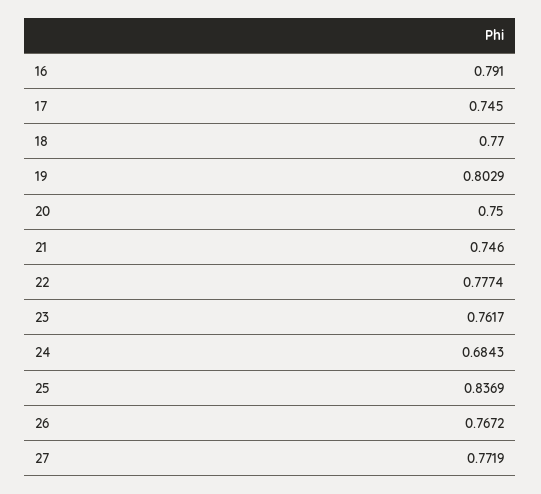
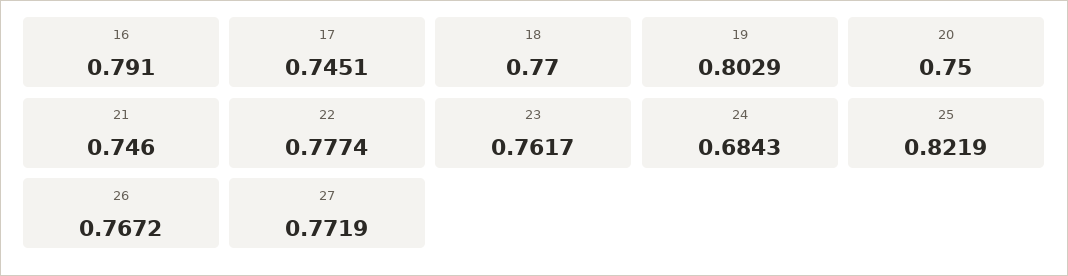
17: 0.745 -> 0.7451
25: 0.8369 -> 0.8219

